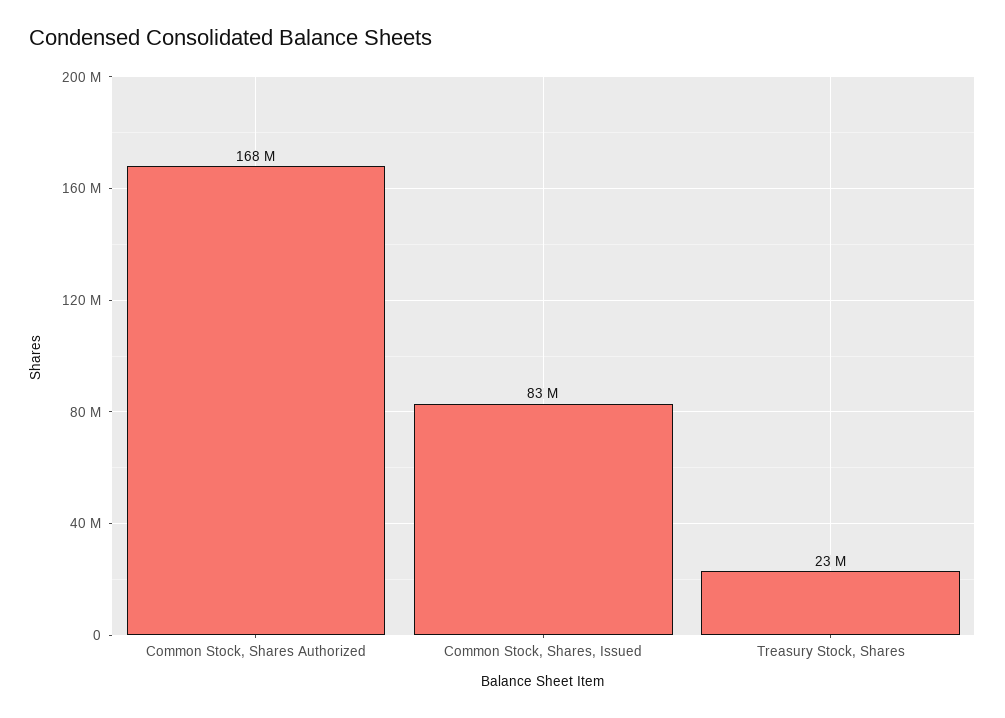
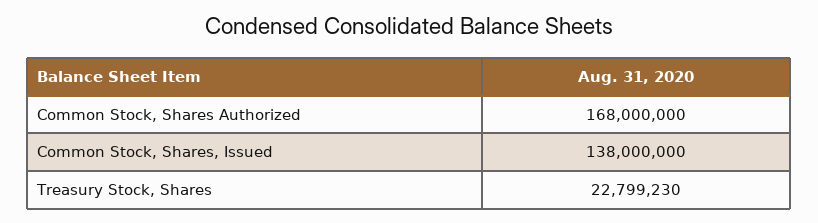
Common Stock, Shares, Issued: 83000000 -> 138000000

